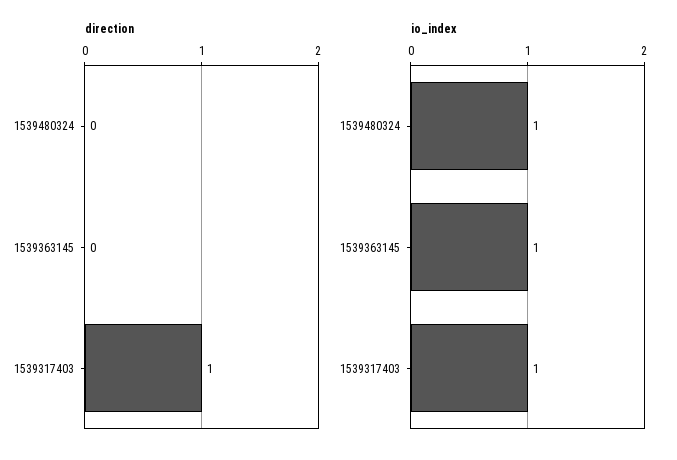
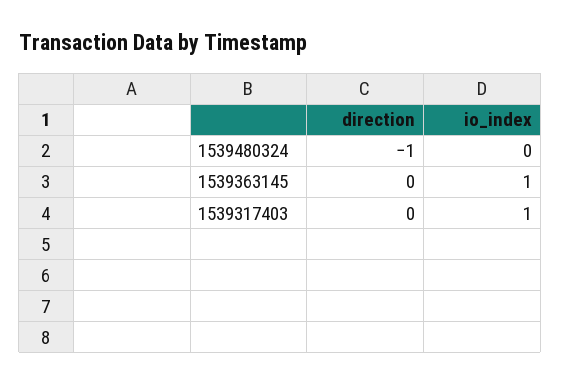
direction, 1539480324: 0 -> -1
direction, 1539317403: 1 -> 0
io_index, 1539480324: 1 -> 0

